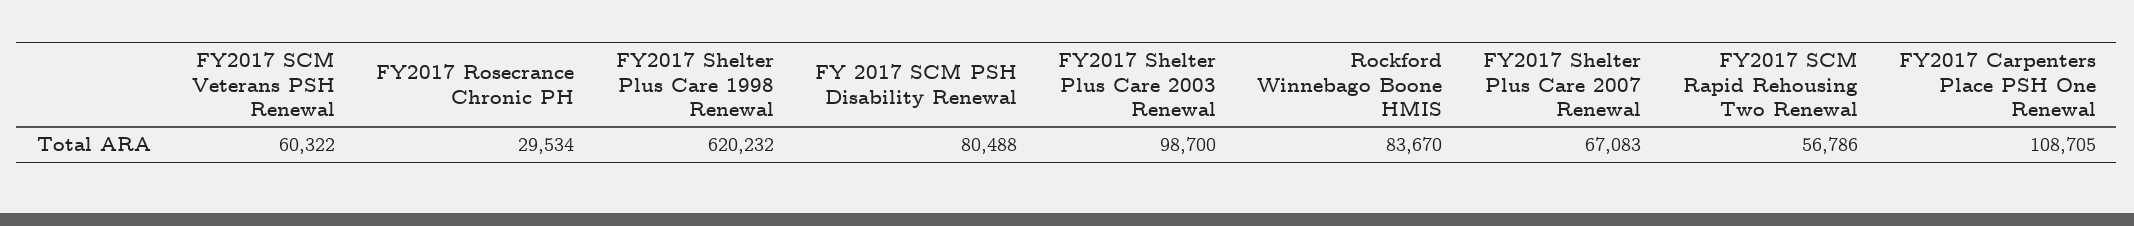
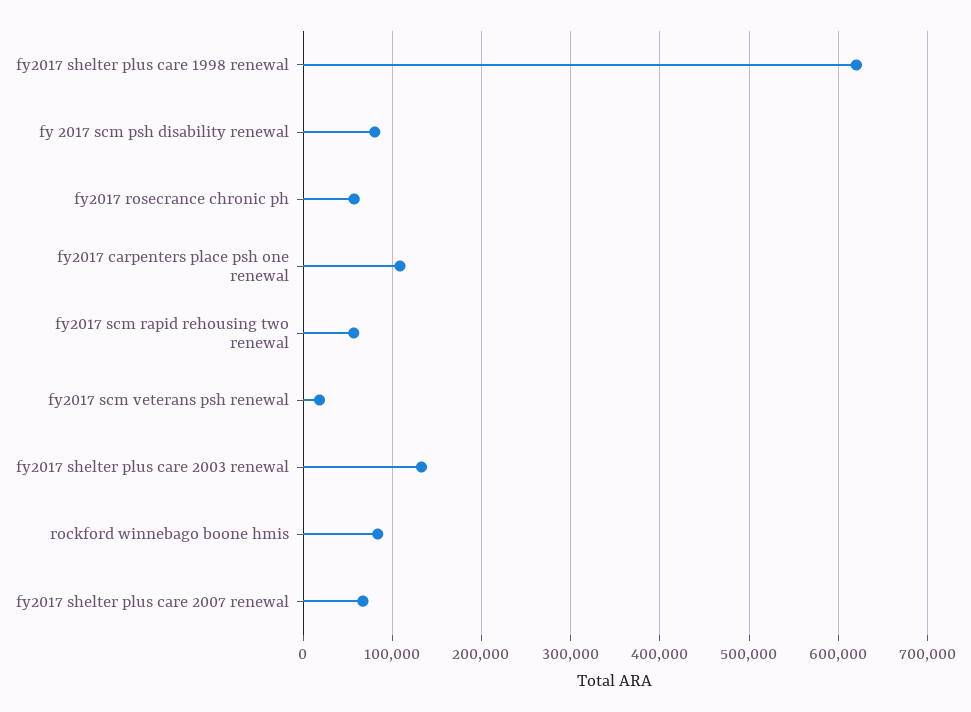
FY2017 SCM Veterans PSH Renewal: 60322 -> 20000
FY2017 Rosecrance Chronic PH: 29534 -> 60000
FY2017 Shelter Plus Care 2003 Renewal: 98700 -> 130000

